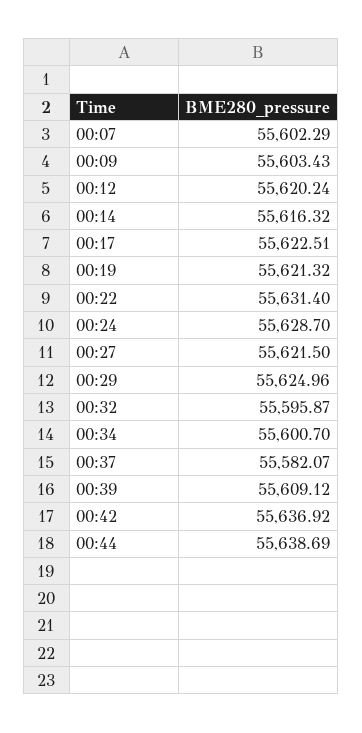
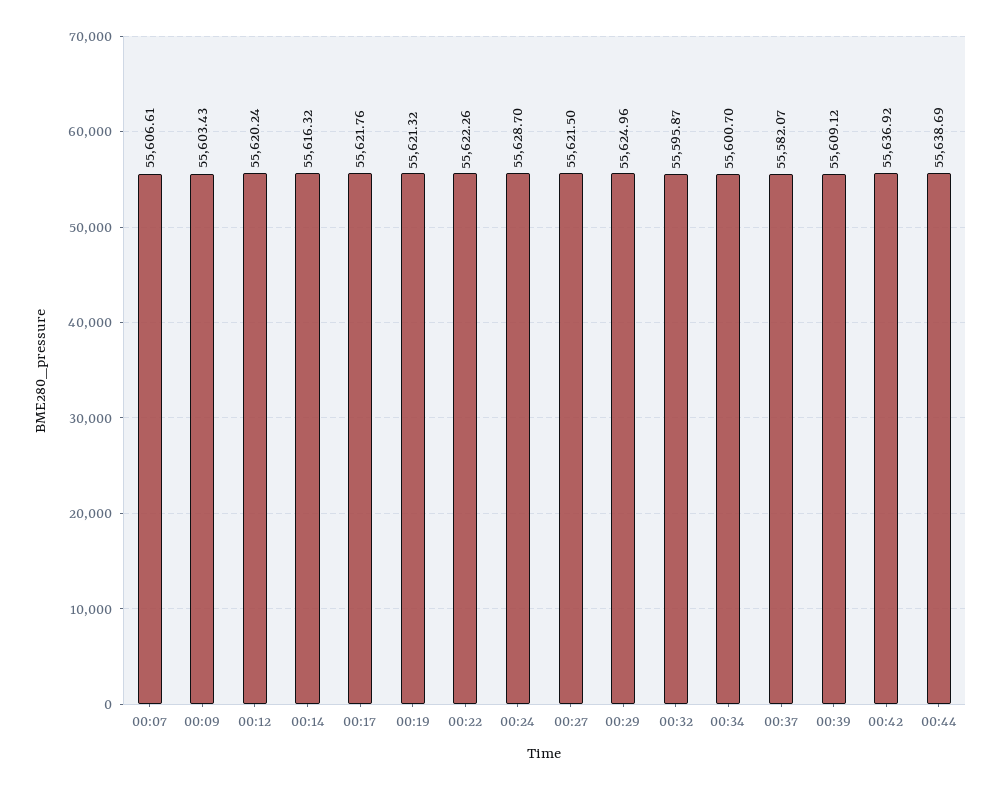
00:07: 55602.29 -> 55606.61
00:17: 55622.51 -> 55621.76
00:22: 55631.4 -> 55622.26

